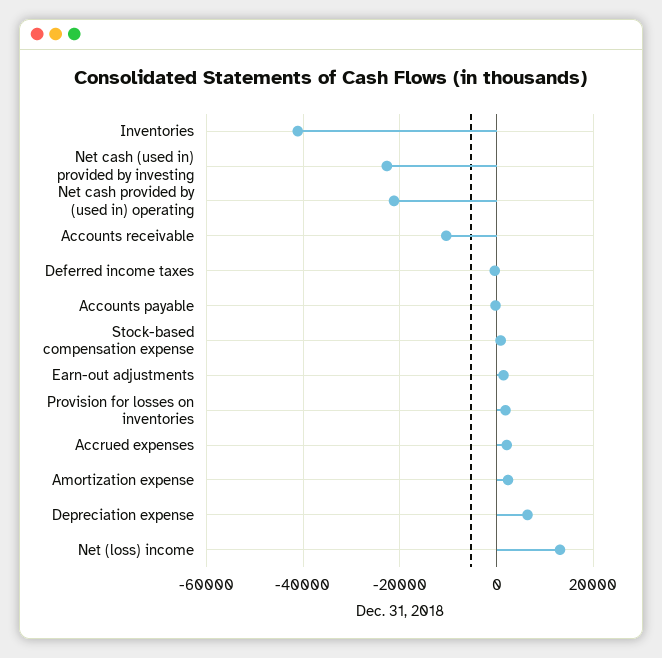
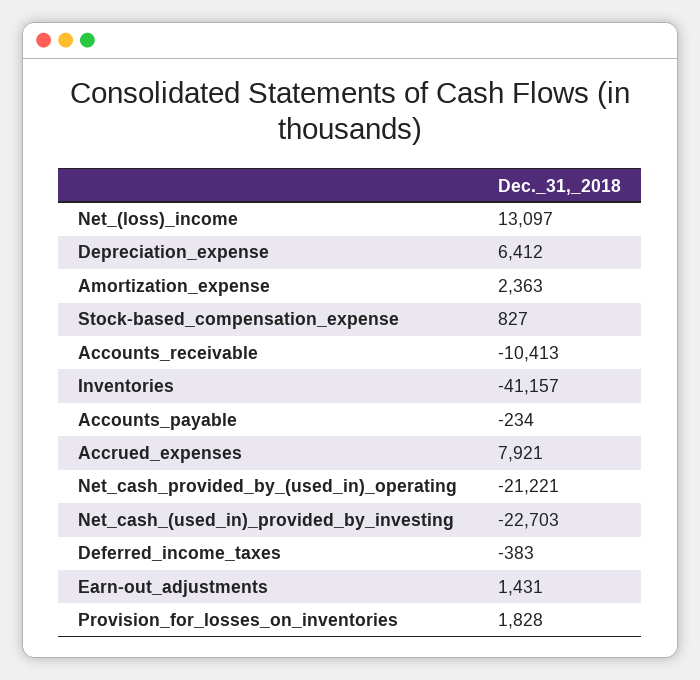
Accrued expenses: 2000 -> 7921

